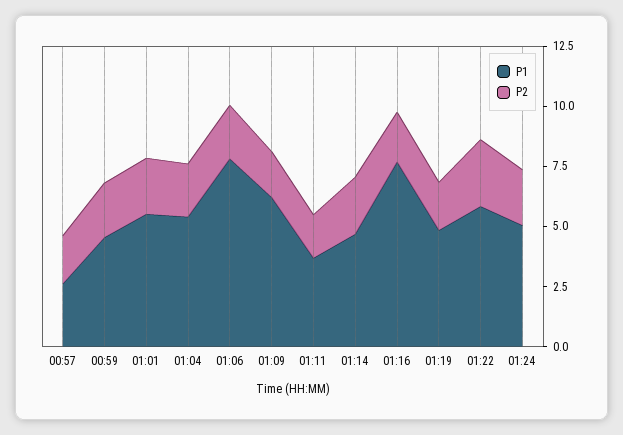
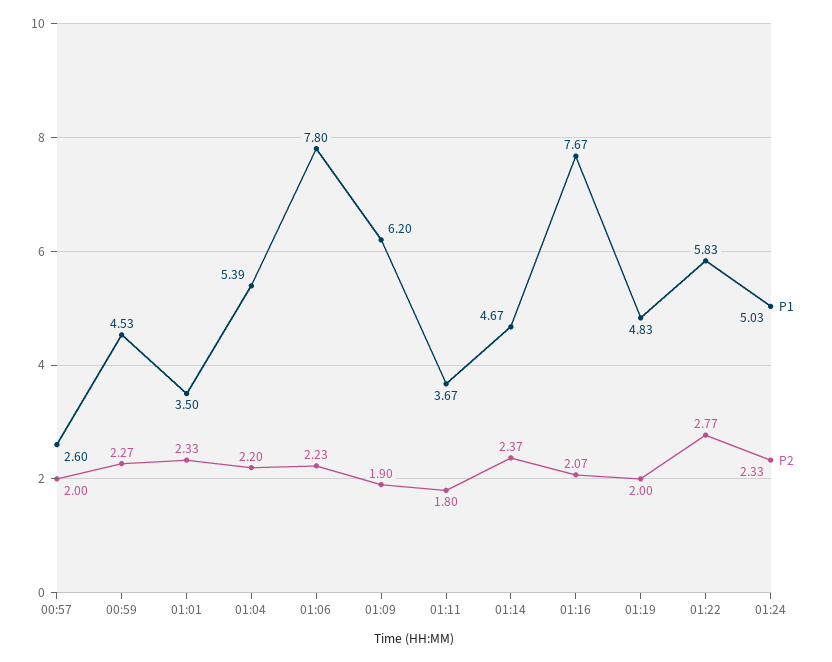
P1, 01:01: 5.5 -> 3.5

